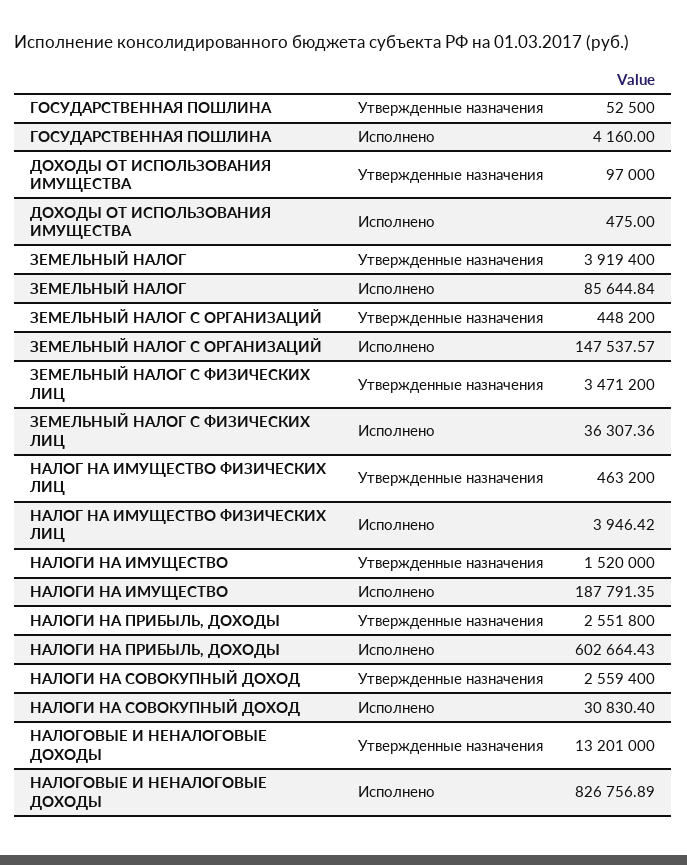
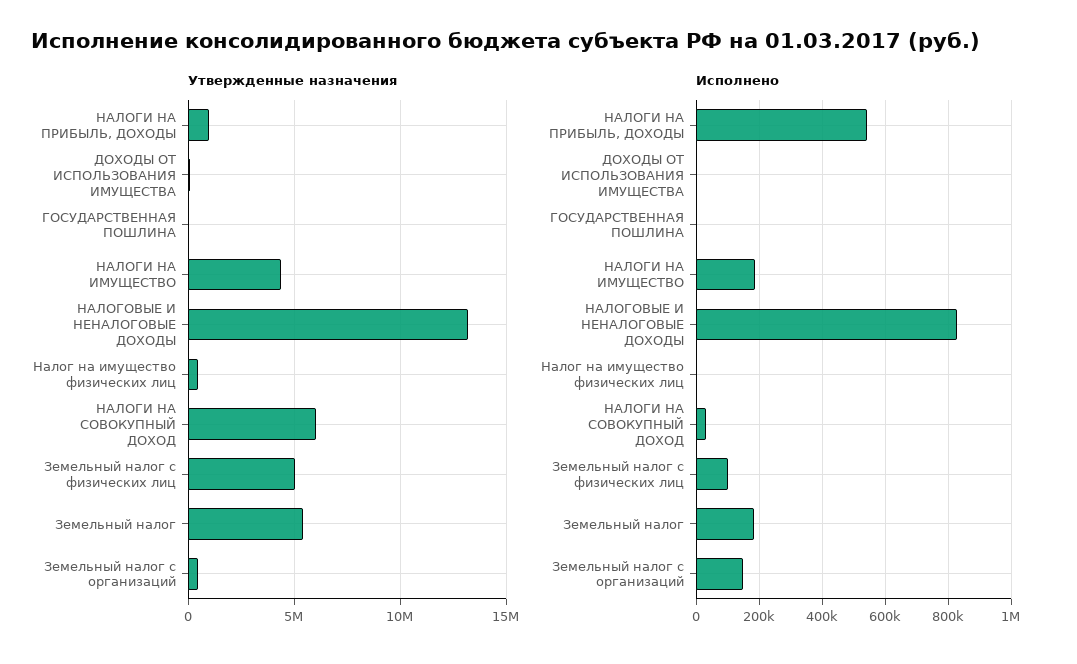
Утвержденные назначения, ЗЕМЕЛЬНЫЙ НАЛОГ: 3919400 -> 5500000
Исполнено, ЗЕМЕЛЬНЫЙ НАЛОГ: 85644.84 -> 180000
Утвержденные назначения, ЗЕМЕЛЬНЫЙ НАЛОГ С ФИЗИЧЕСКИХ ЛИЦ: 3471200 -> 5000000
Исполнено, ЗЕМЕЛЬНЫЙ НАЛОГ С ФИЗИЧЕСКИХ ЛИЦ: 36307.36 -> 100000
Утвержденные назначения, НАЛОГИ НА ИМУЩЕСТВО: 1520000 -> 4500000
Утвержденные назначения, НАЛОГИ НА ПРИБЫЛЬ, ДОХОДЫ: 2551800 -> 1000000
Исполнено, НАЛОГИ НА ПРИБЫЛЬ, ДОХОДЫ: 602664.43 -> 540000
Утвержденные назначения, НАЛОГИ НА СОВОКУПНЫЙ ДОХОД: 2559400 -> 6000000

